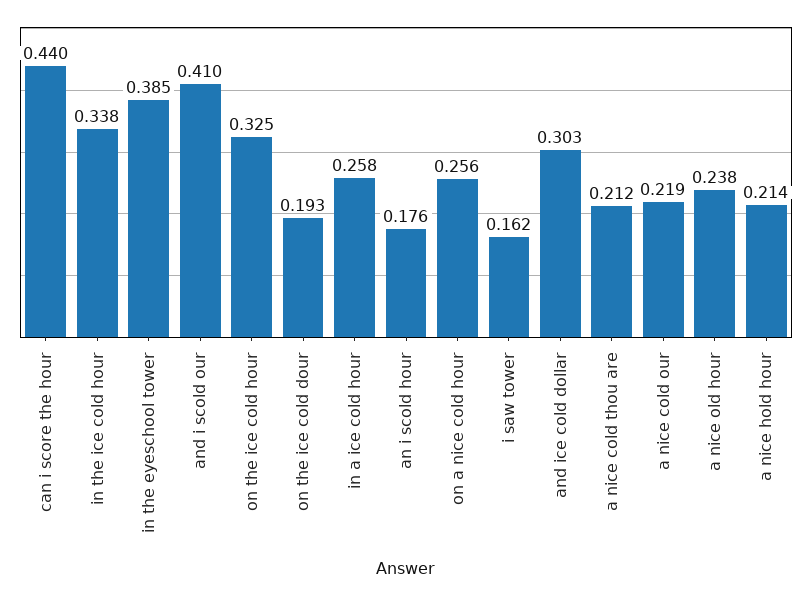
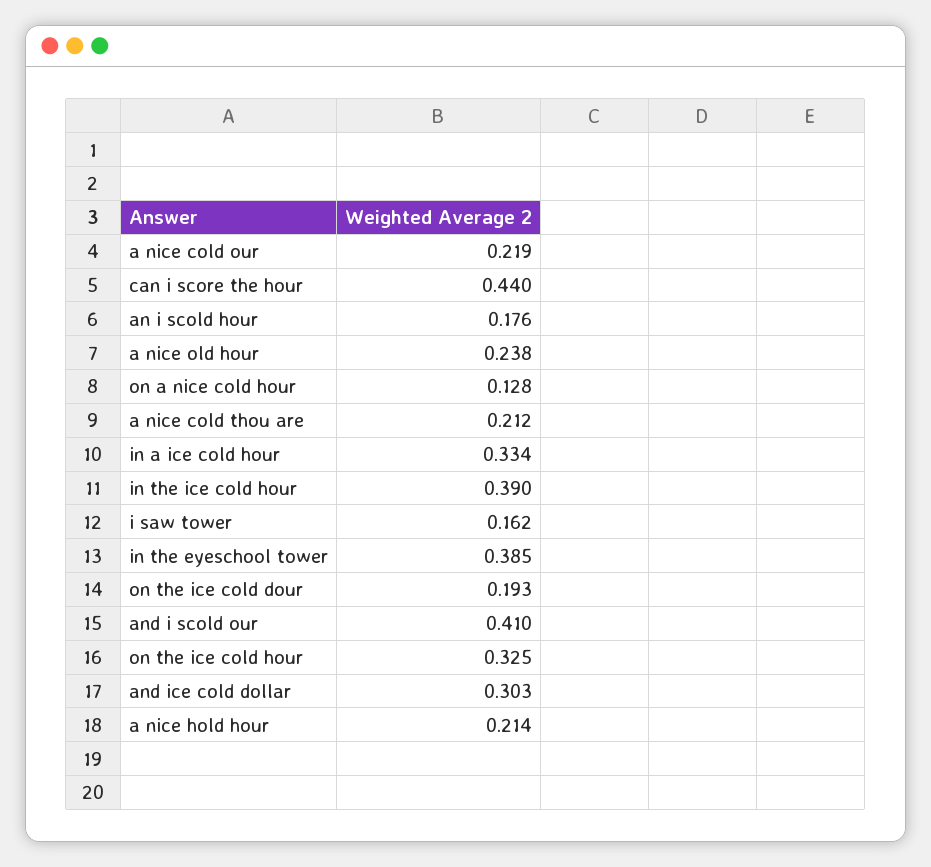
in the ice cold hour: 0.338 -> 0.39
in a ice cold hour: 0.258 -> 0.334
on a nice cold hour: 0.256 -> 0.128

